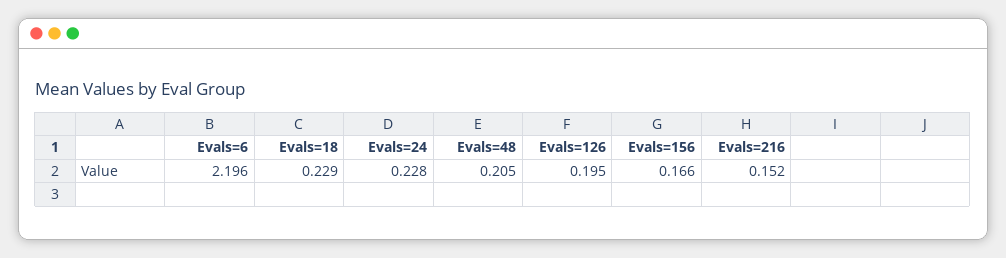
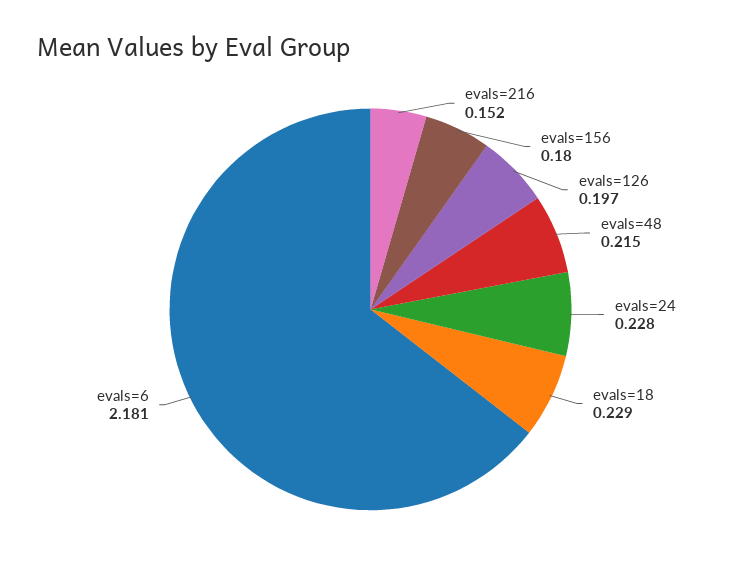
Evals=6: 2.196 -> 2.181
Evals=48: 0.205 -> 0.215
Evals=126: 0.195 -> 0.197
Evals=156: 0.166 -> 0.18

